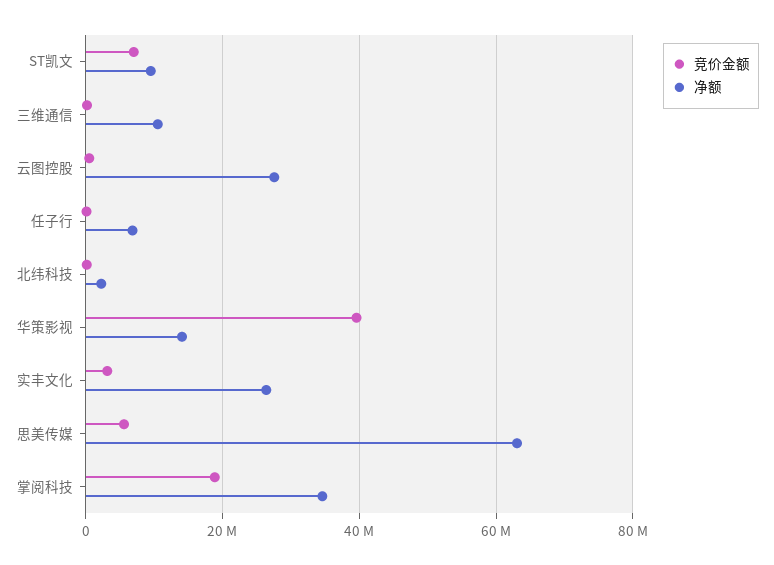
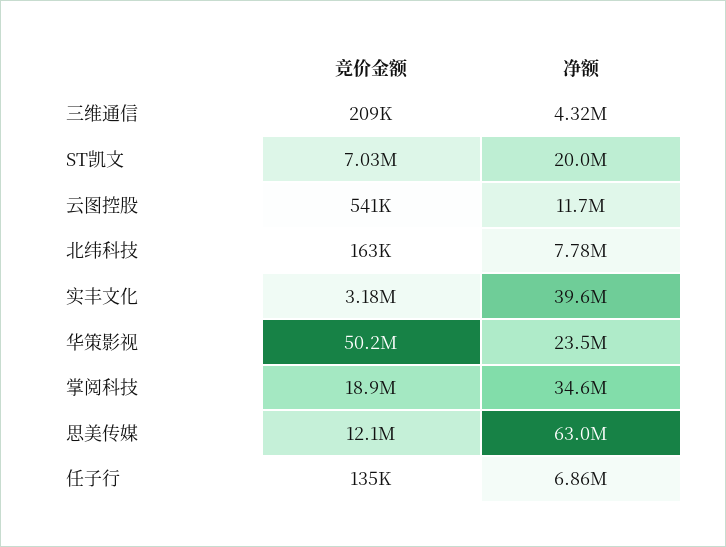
净额, ST凯文: 10000000 -> 20000000
净额, 三维通信: 10000000 -> 4320000
净额, 云图控股: 28000000 -> 11700000
净额, 北纬科技: 2000000 -> 7780000
竞价金额, 华策影视: 40000000 -> 50200000
净额, 华策影视: 14000000 -> 23500000
净额, 实丰文化: 26000000 -> 39600000
竞价金额, 思美传媒: 6000000 -> 12100000

